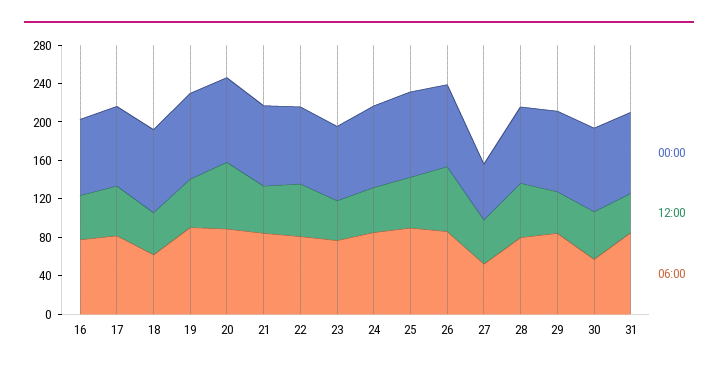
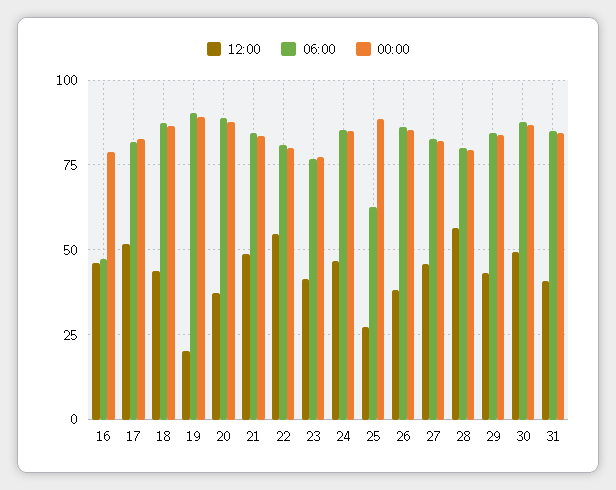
06:00, 16: 80 -> 47.5
06:00, 18: 60 -> 87.5
12:00, 19: 50 -> 20
12:00, 20: 70 -> 37.5
12:00, 25: 50 -> 27.5
06:00, 25: 90 -> 62.5
12:00, 26: 70 -> 37.5
00:00, 27: 60 -> 82.5
06:00, 27: 50 -> 82.5
06:00, 30: 60 -> 87.5

